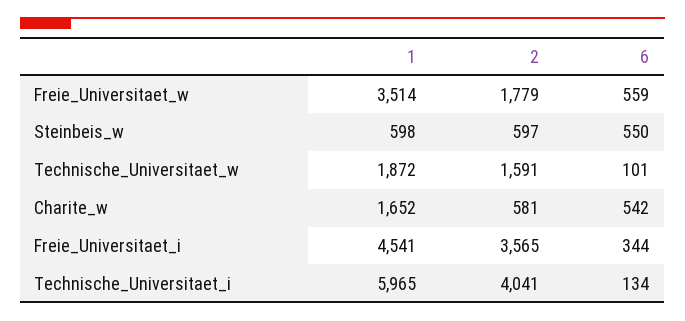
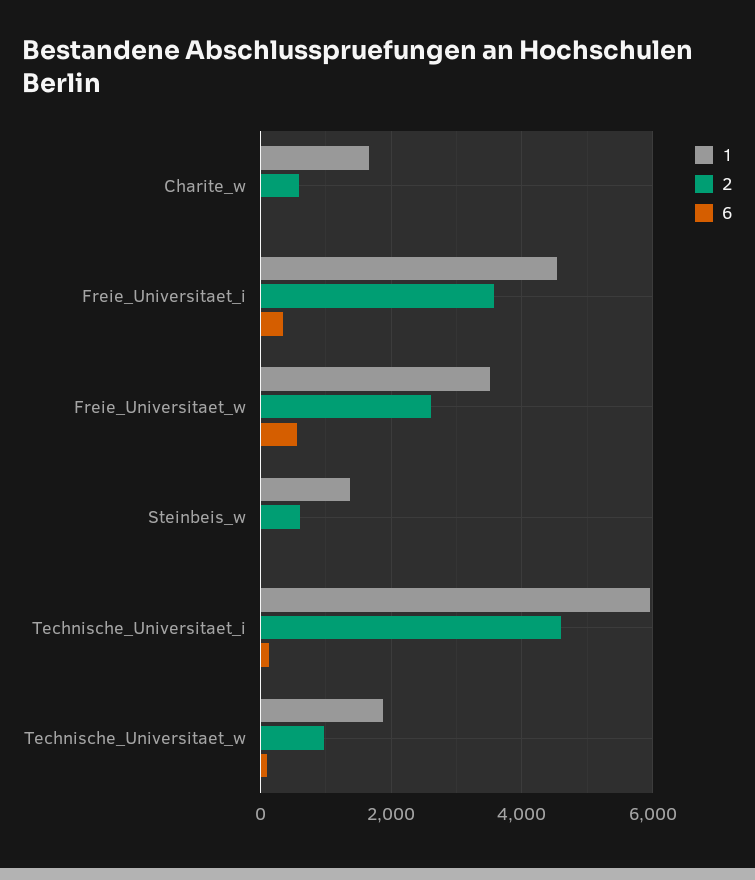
2, Freie_Universitaet_w: 1779 -> 2600
1, Steinbeis_w: 598 -> 1400
6, Steinbeis_w: 550 -> 0
2, Technische_Universitaet_w: 1591 -> 1000
6, Charite_w: 542 -> 0
2, Technische_Universitaet_i: 4041 -> 4600

